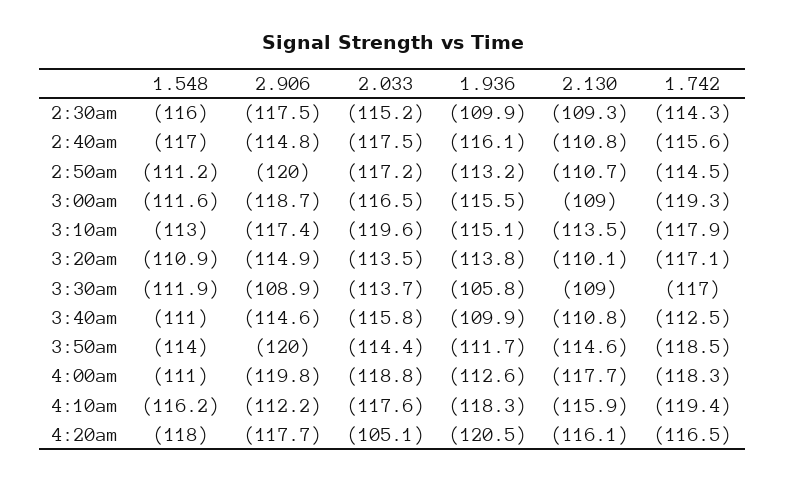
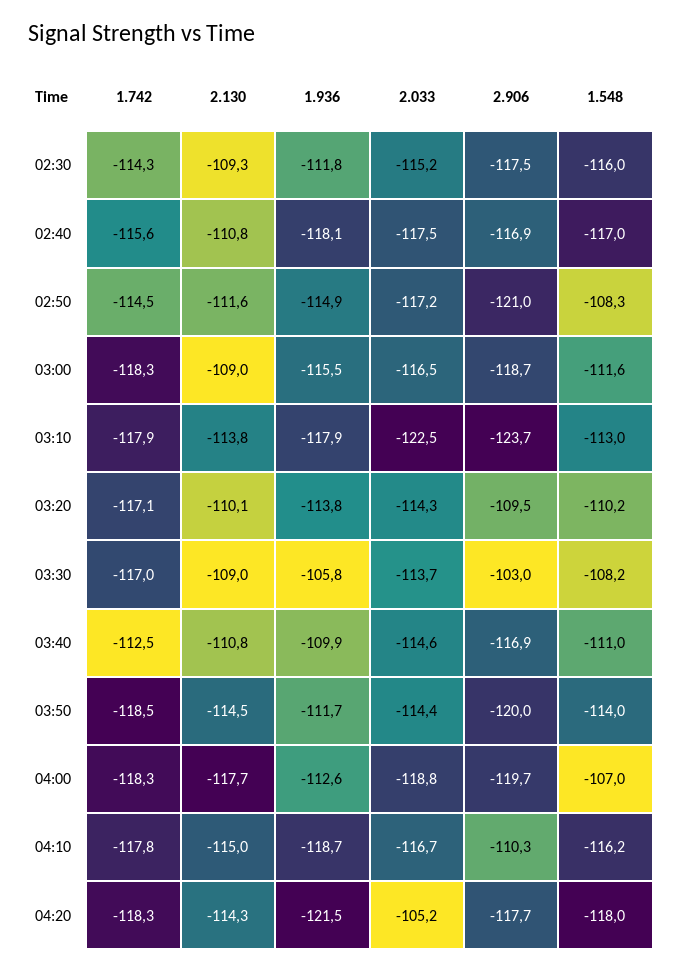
1.936, 2:30am: -109.9 -> -111.8
2.906, 2:40am: -114.8 -> -116.9
1.936, 2:40am: -116.1 -> -118.1
1.548, 2:50am: -111.2 -> -108.3
2.906, 2:50am: -120 -> -121
1.936, 2:50am: -113.2 -> -114.9
2.130, 2:50am: -110.7 -> -111.6
1.742, 3:00am: -119.3 -> -118.3
2.906, 3:10am: -117.4 -> -123.7
2.033, 3:10am: -119.6 -> -122.5
1.936, 3:10am: -115.1 -> -117.9
2.130, 3:10am: -113.5 -> -113.8
1.548, 3:20am: -110.9 -> -110.2
2.906, 3:20am: -114.9 -> -109.5
2.033, 3:20am: -113.5 -> -114.3
1.548, 3:30am: -111.9 -> -108.2
2.906, 3:30am: -108.9 -> -103
2.906, 3:40am: -114.6 -> -116.9
2.033, 3:40am: -115.8 -> -114.6
2.130, 3:50am: -114.6 -> -114.5
1.548, 4:00am: -111 -> -107
2.906, 4:00am: -119.8 -> -119.7
2.906, 4:10am: -112.2 -> -110.3
2.033, 4:10am: -117.6 -> -116.7
1.936, 4:10am: -118.3 -> -118.7
2.130, 4:10am: -115.9 -> -115
1.742, 4:10am: -119.4 -> -117.8
2.033, 4:20am: -105.1 -> -105.2
1.936, 4:20am: -120.5 -> -121.5
2.130, 4:20am: -116.1 -> -114.3
1.742, 4:20am: -116.5 -> -118.3

